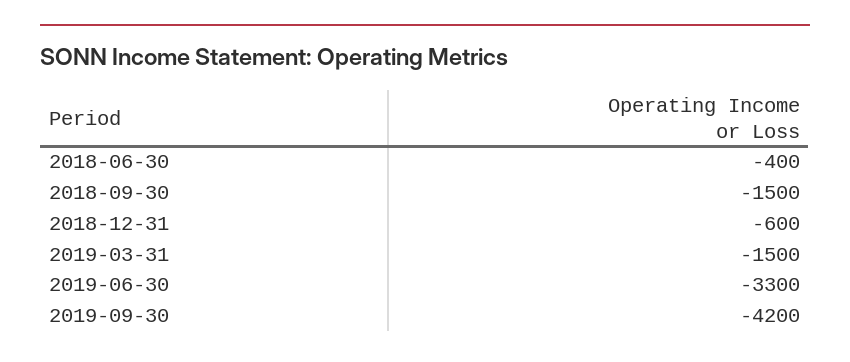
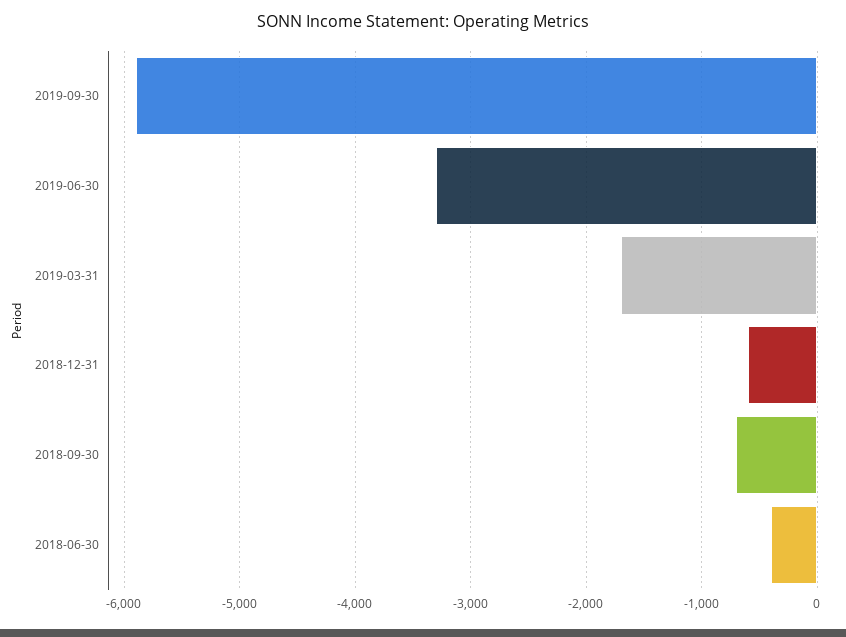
2018-09-30: -1500 -> -700
2019-03-31: -1500 -> -1700
2019-09-30: -4200 -> -5900

